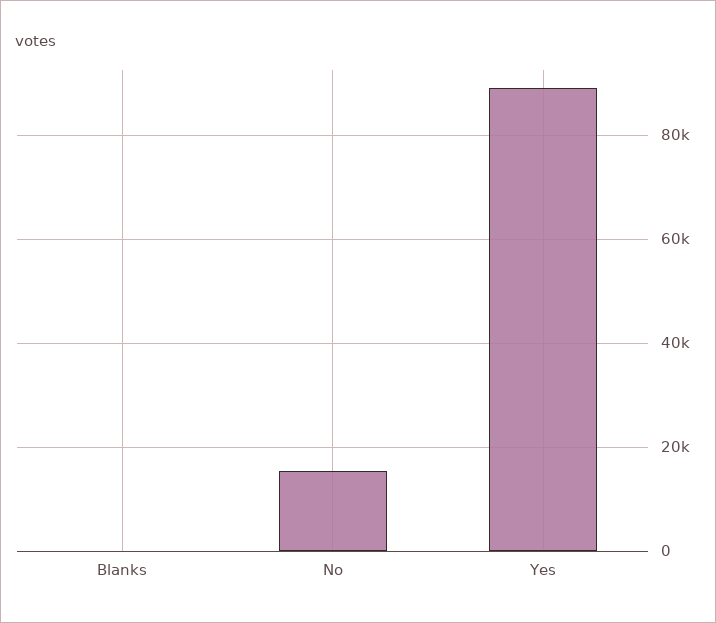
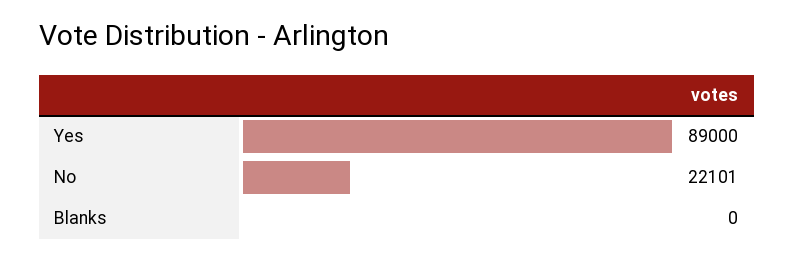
No: 16000 -> 22101

